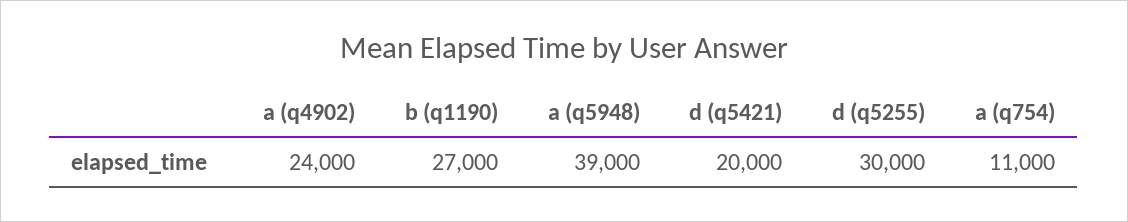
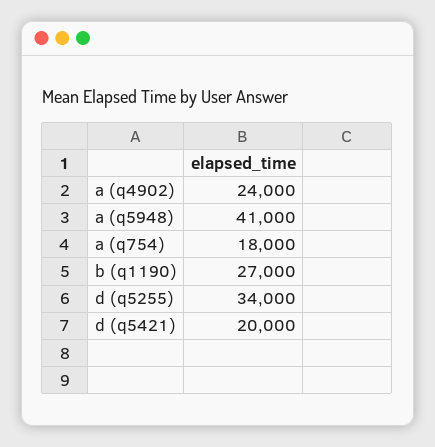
a (q5948): 39000 -> 41000
d (q5255): 30000 -> 34000
a (q754): 11000 -> 18000

